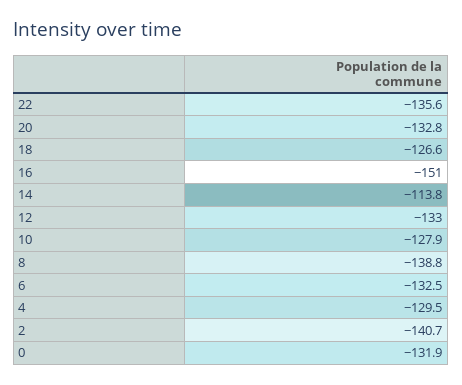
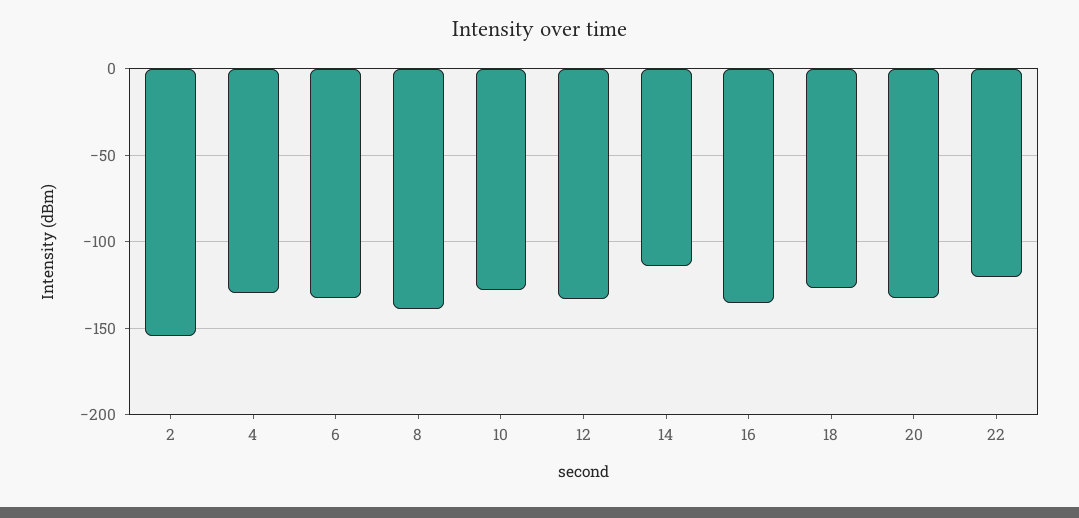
22: -135.6 -> -120
16: -151 -> -135
2: -140.7 -> -155
0: -131.9 -> none

